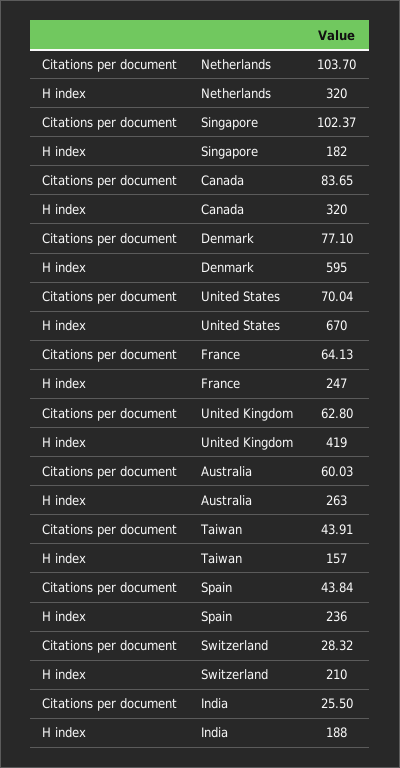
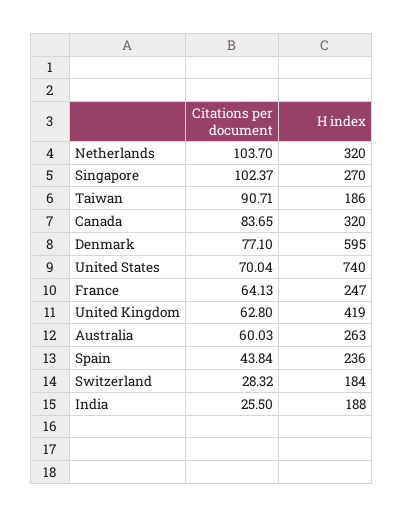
H index, Singapore: 182 -> 270
H index, United States: 670 -> 740
Citations per document, Taiwan: 43.91 -> 90.71
H index, Taiwan: 157 -> 186
H index, Switzerland: 210 -> 184

